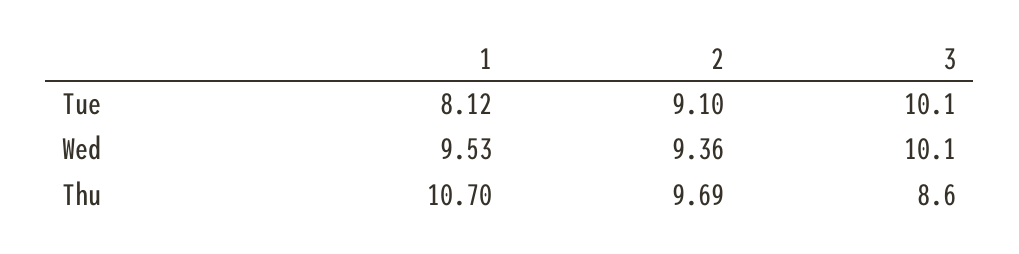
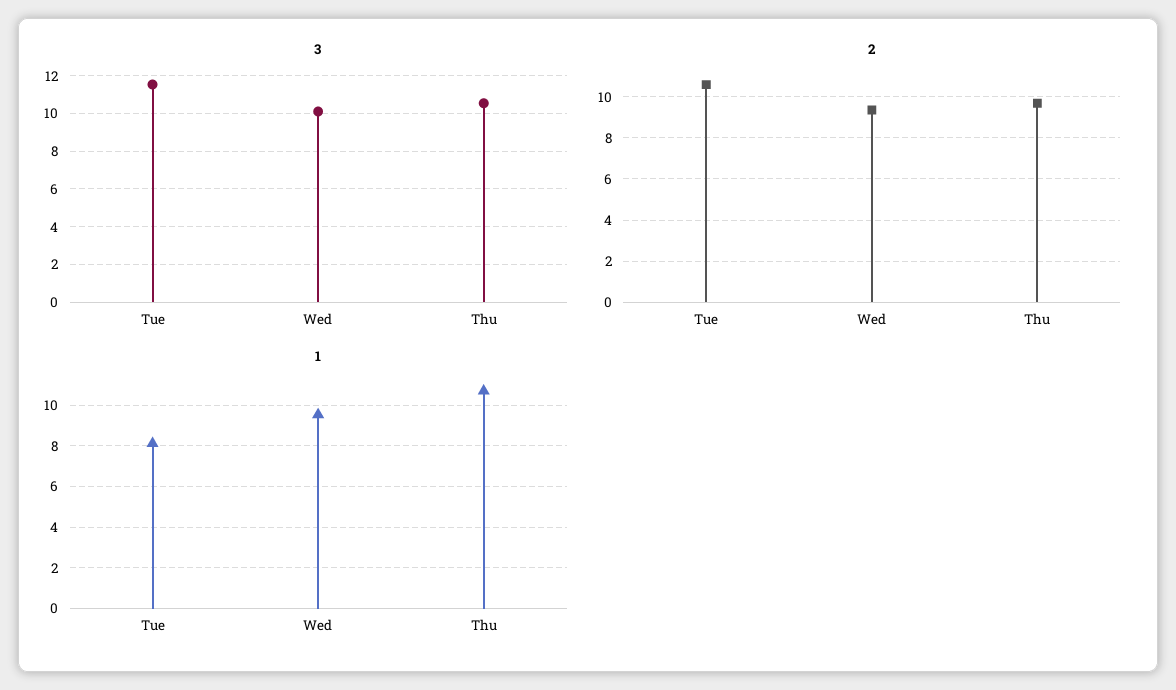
2, Tue: 9.1 -> 10.5
3, Tue: 10.1 -> 11.5
3, Thu: 8.6 -> 10.5

